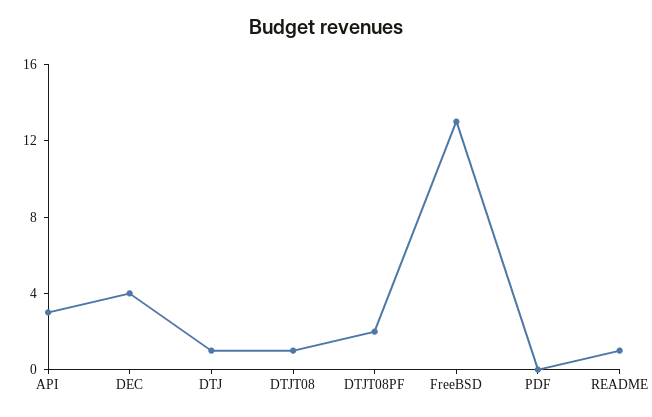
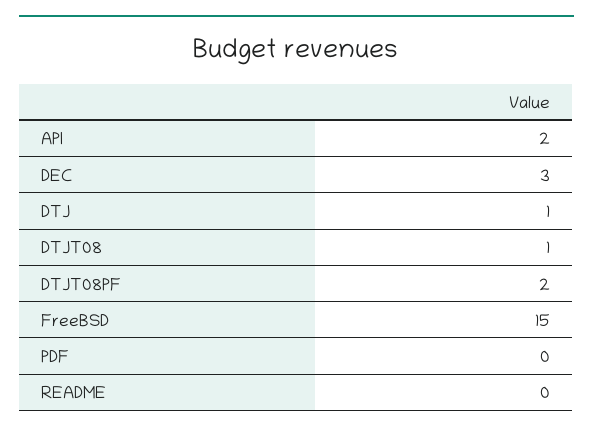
API: 3 -> 2
DEC: 4 -> 3
FreeBSD: 13 -> 15
README: 1 -> 0

